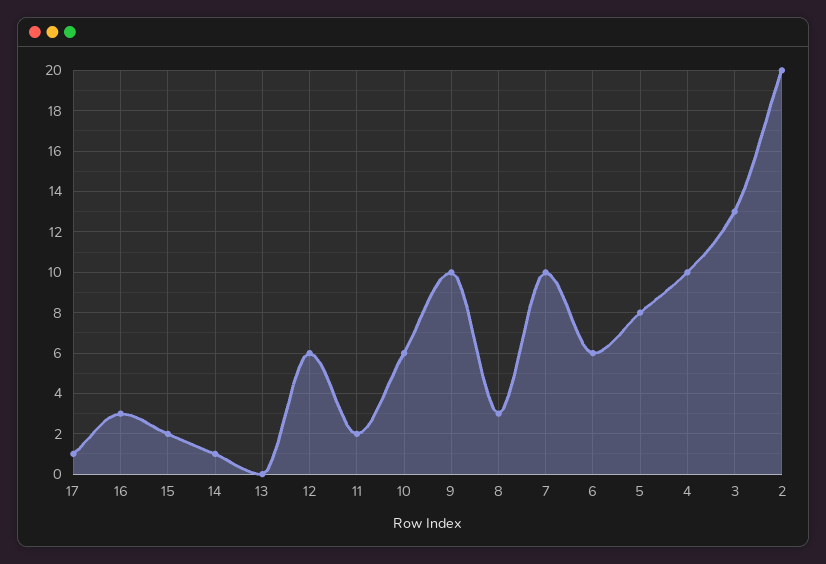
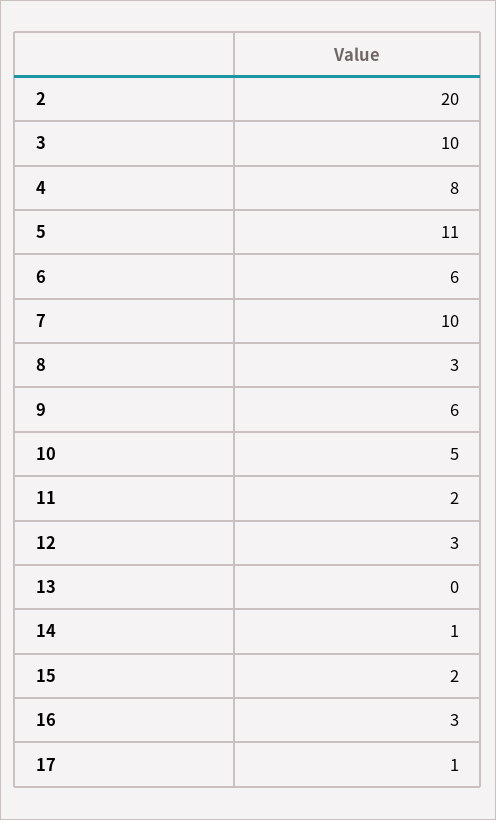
12: 6 -> 3
10: 6 -> 5
9: 10 -> 6
5: 8 -> 11
4: 10 -> 8
3: 13 -> 10

